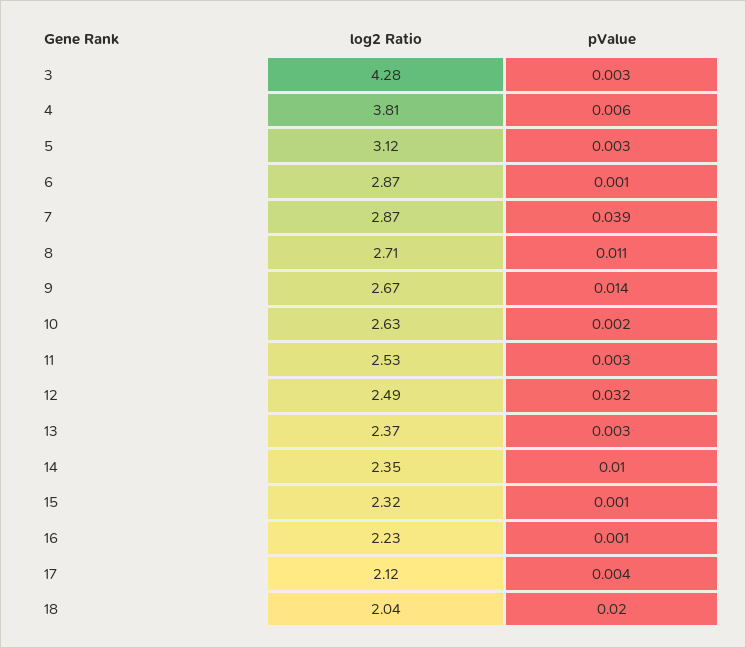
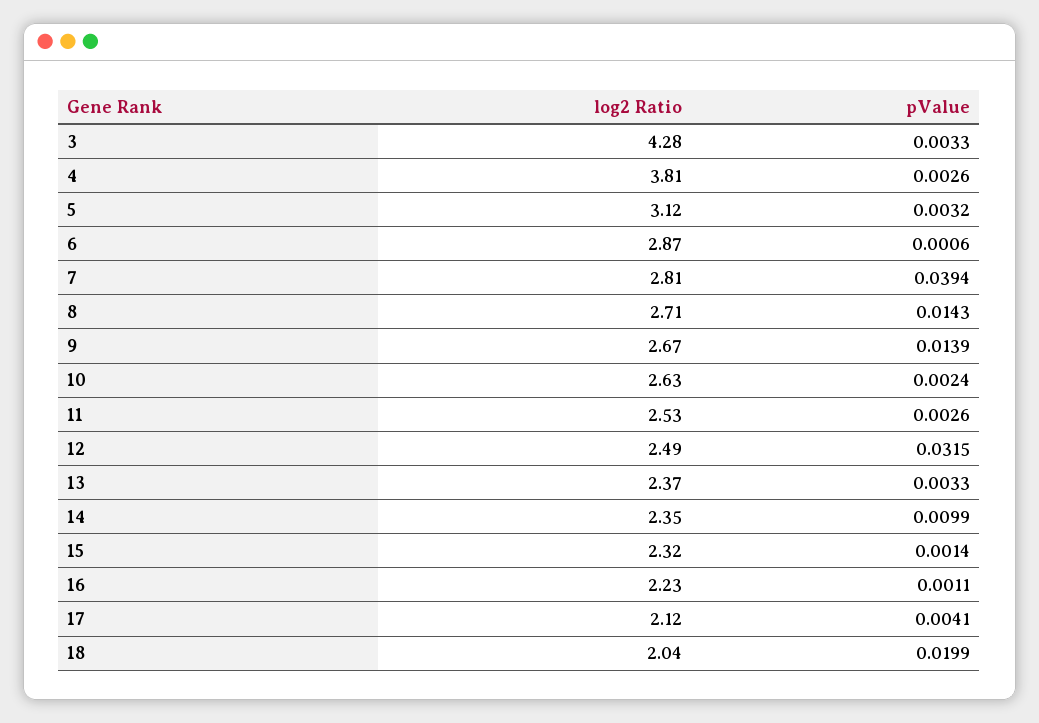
pValue, 4: 0.006 -> 0.0026
log2 Ratio, 7: 2.87 -> 2.81
pValue, 8: 0.011 -> 0.0143

